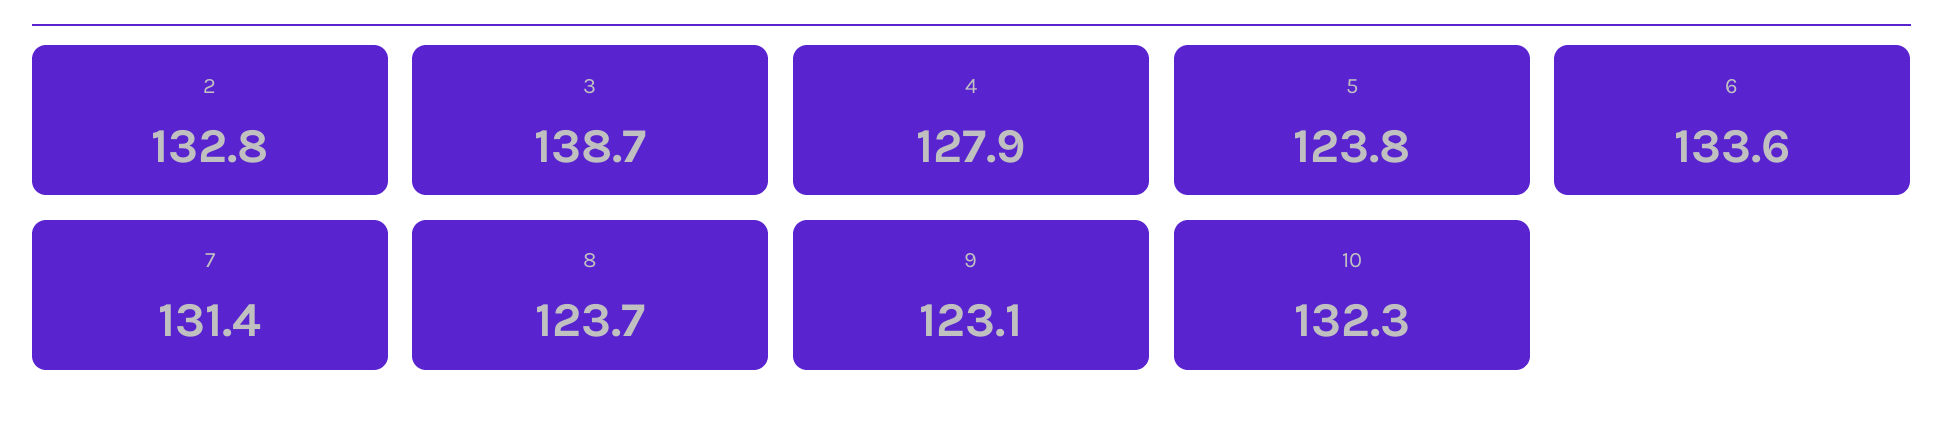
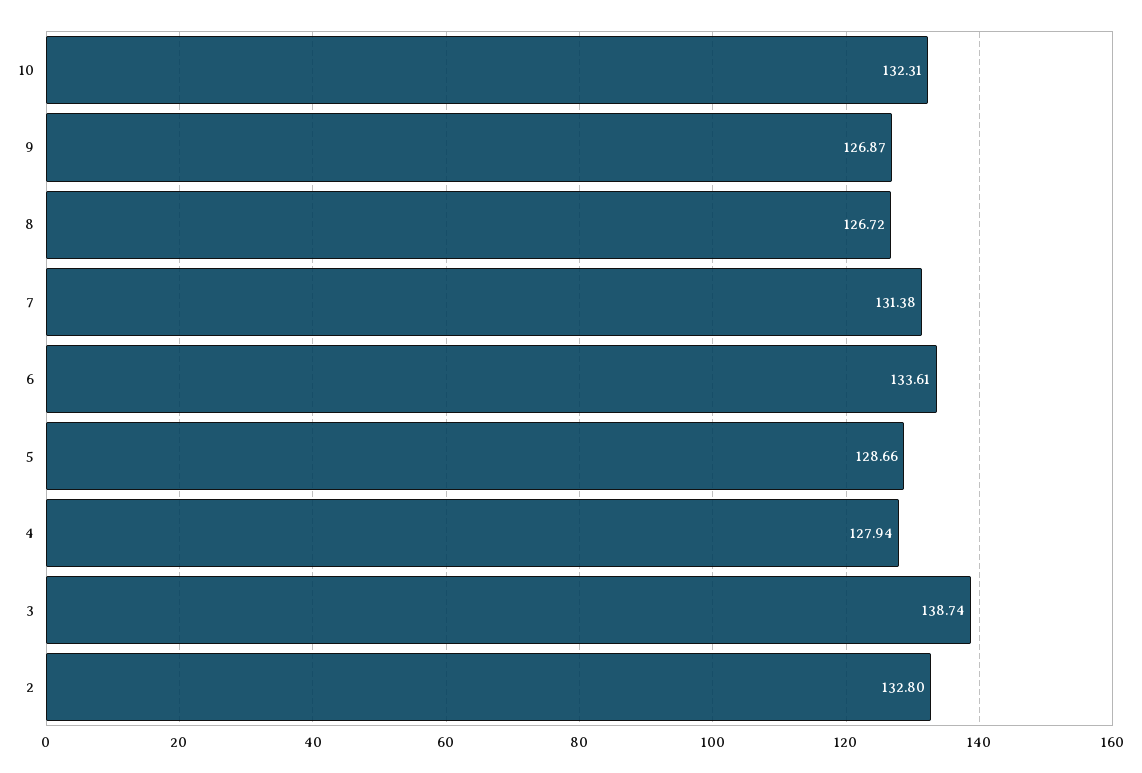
5: 123.8 -> 128.66
8: 123.7 -> 126.72
9: 123.1 -> 126.87

